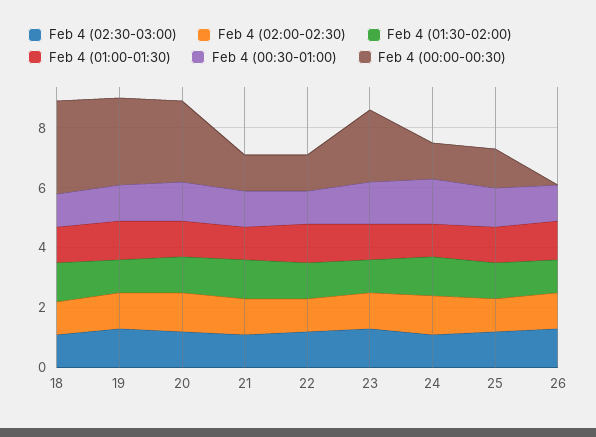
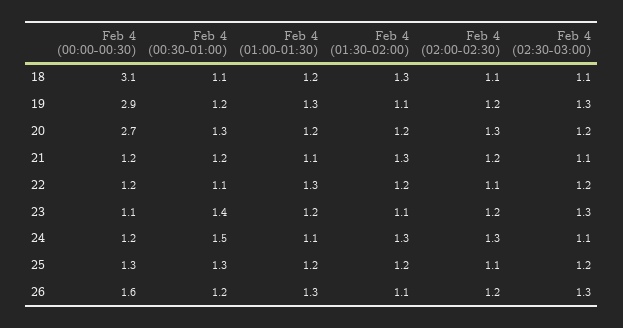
Feb 4 (00:00-00:30), 23: 2.5 -> 1.1
Feb 4 (00:00-00:30), 26: 0 -> 1.6

